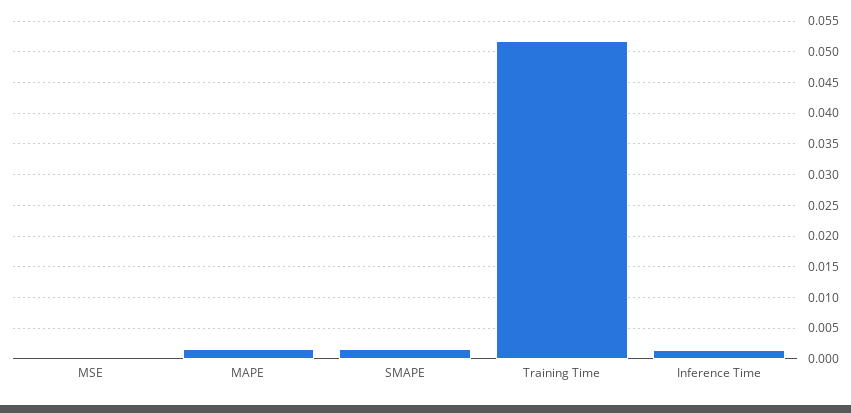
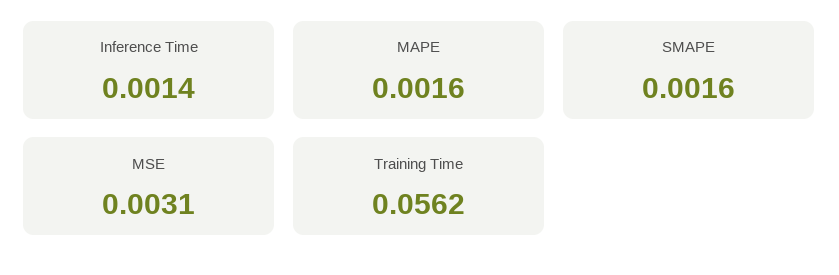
MSE: 0 -> 0.0031
Training Time: 0.052 -> 0.0562

